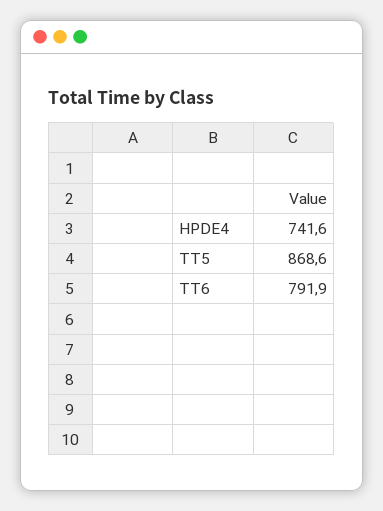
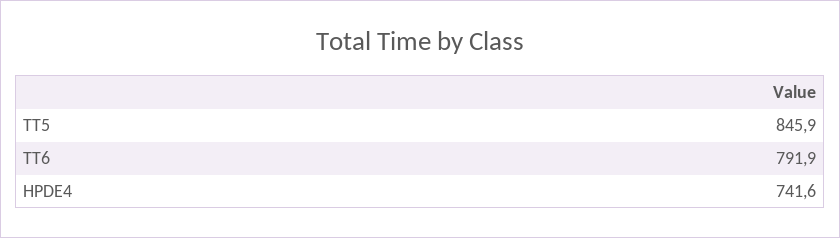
TT5: 868.6 -> 845.9

